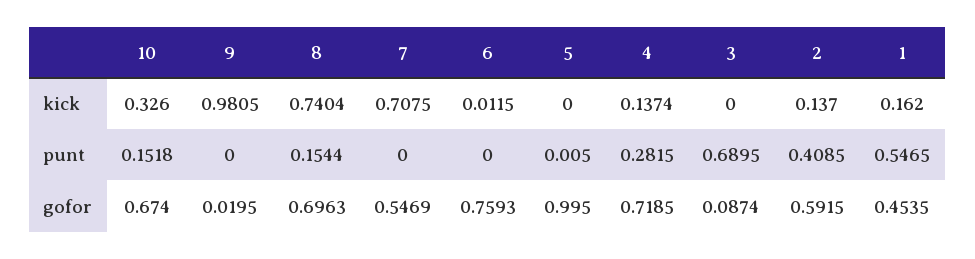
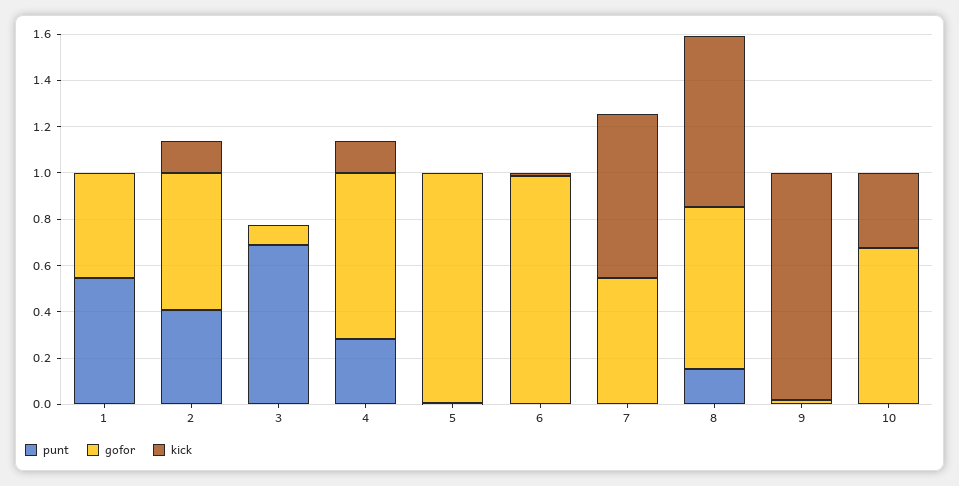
kick, 1: 0.162 -> 0
punt, 10: 0.1518 -> 0
gofor, 6: 0.7593 -> 1

